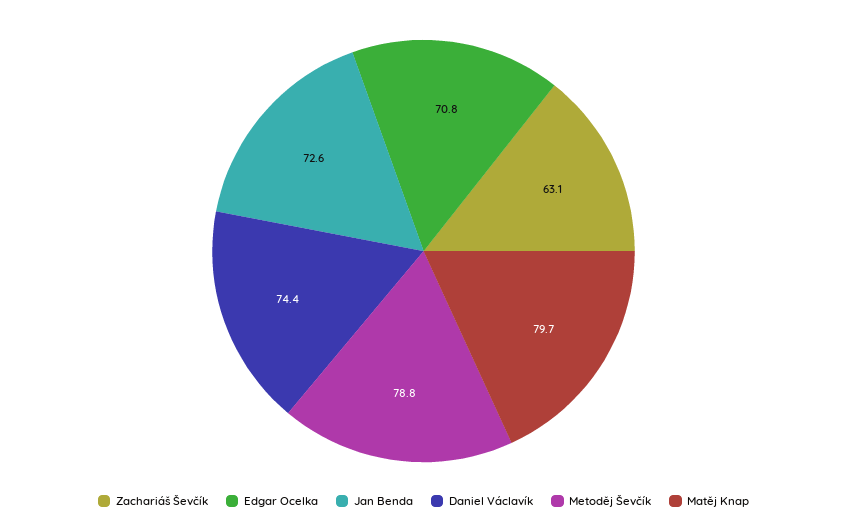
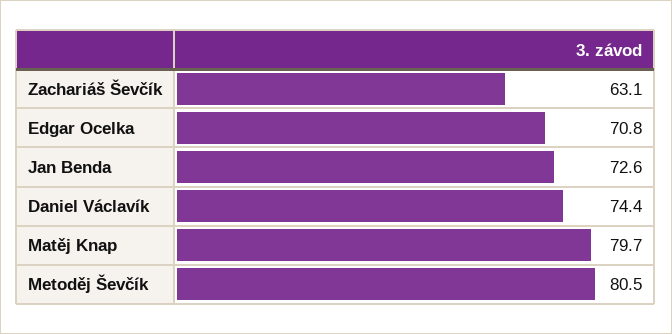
Metoděj Ševčík: 78.8 -> 80.5

